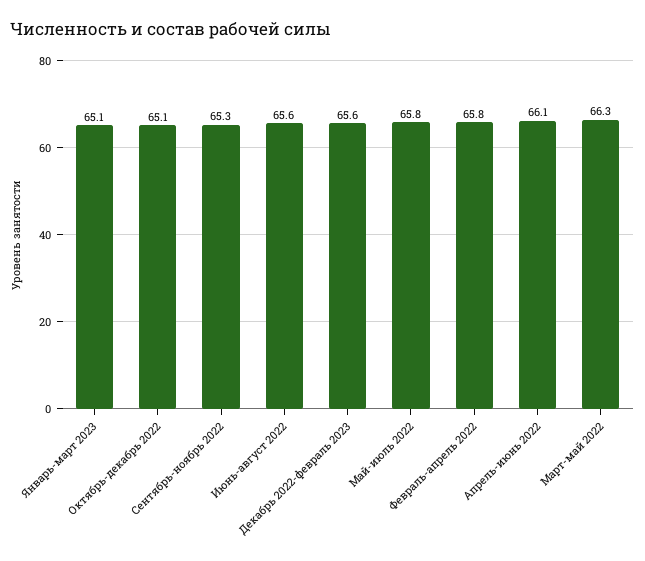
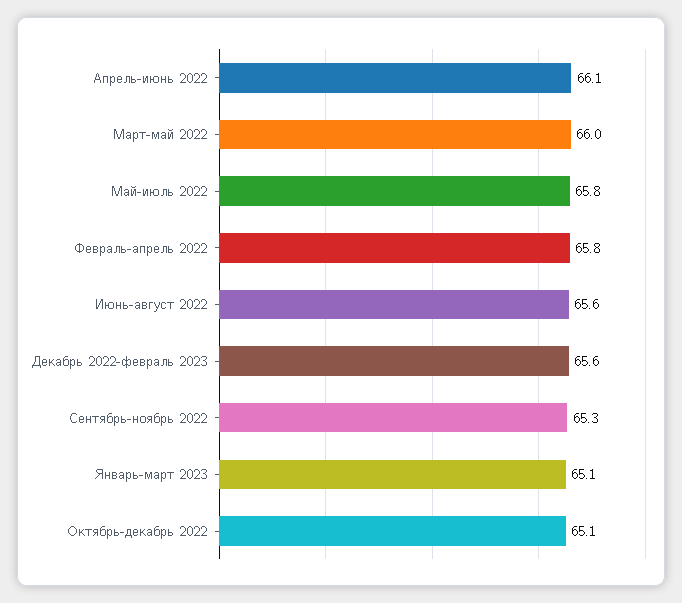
Март-май 2022: 66.3 -> 66

